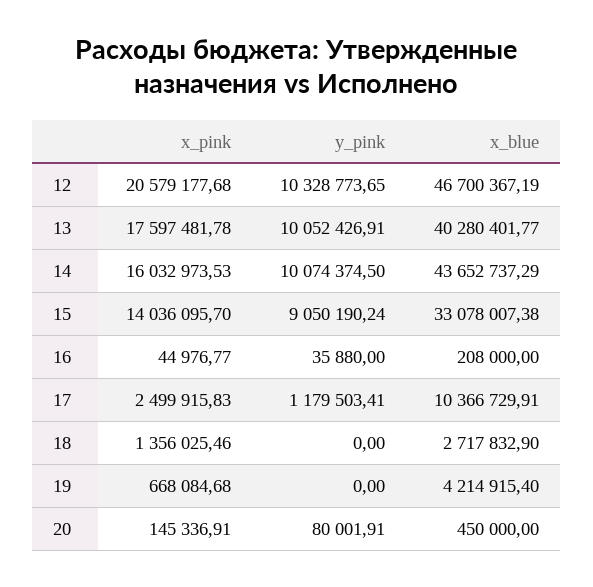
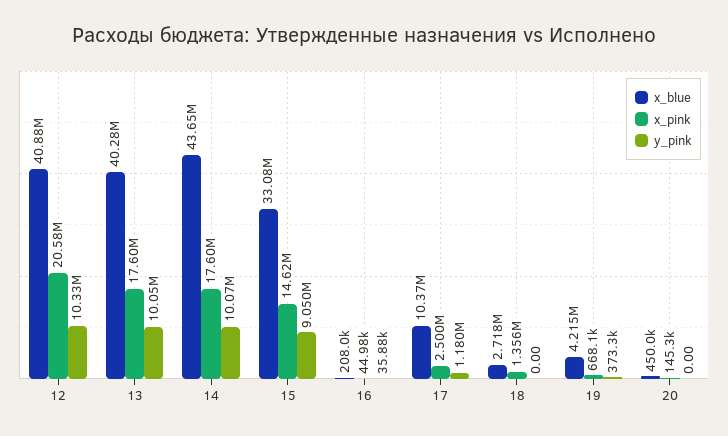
x_blue, 12: 46700367.19 -> 40880000
x_pink, 14: 16032973.53 -> 17600000
x_pink, 15: 14036095.7 -> 14620000
y_pink, 19: 0 -> 373300
y_pink, 20: 80001.91 -> 0

